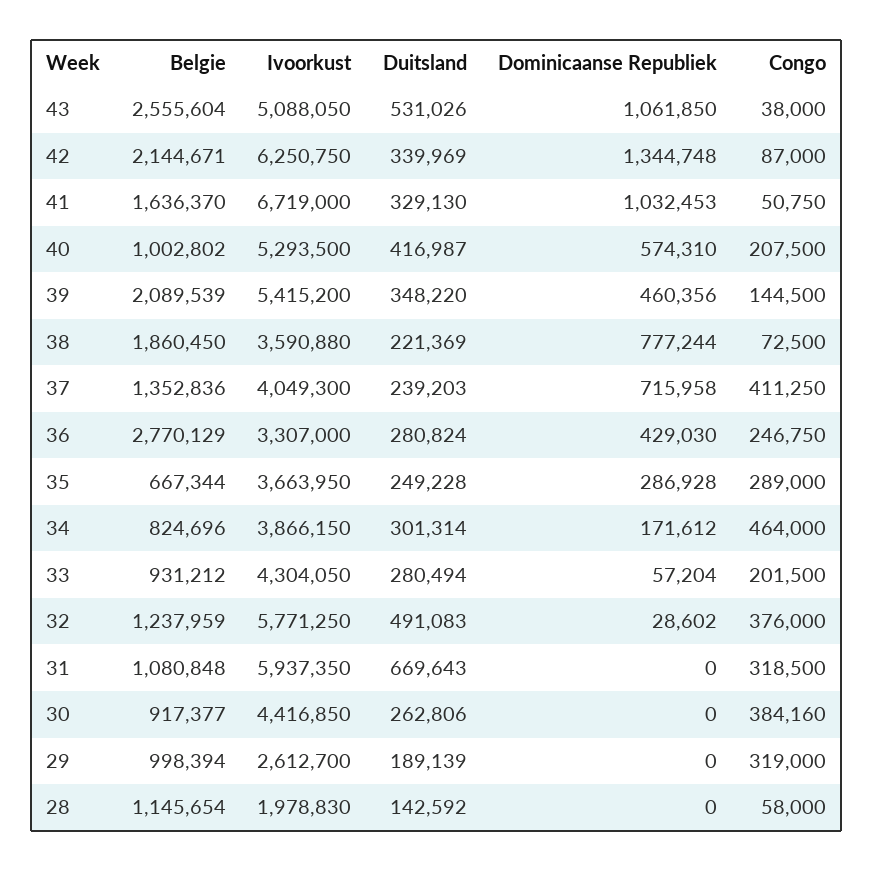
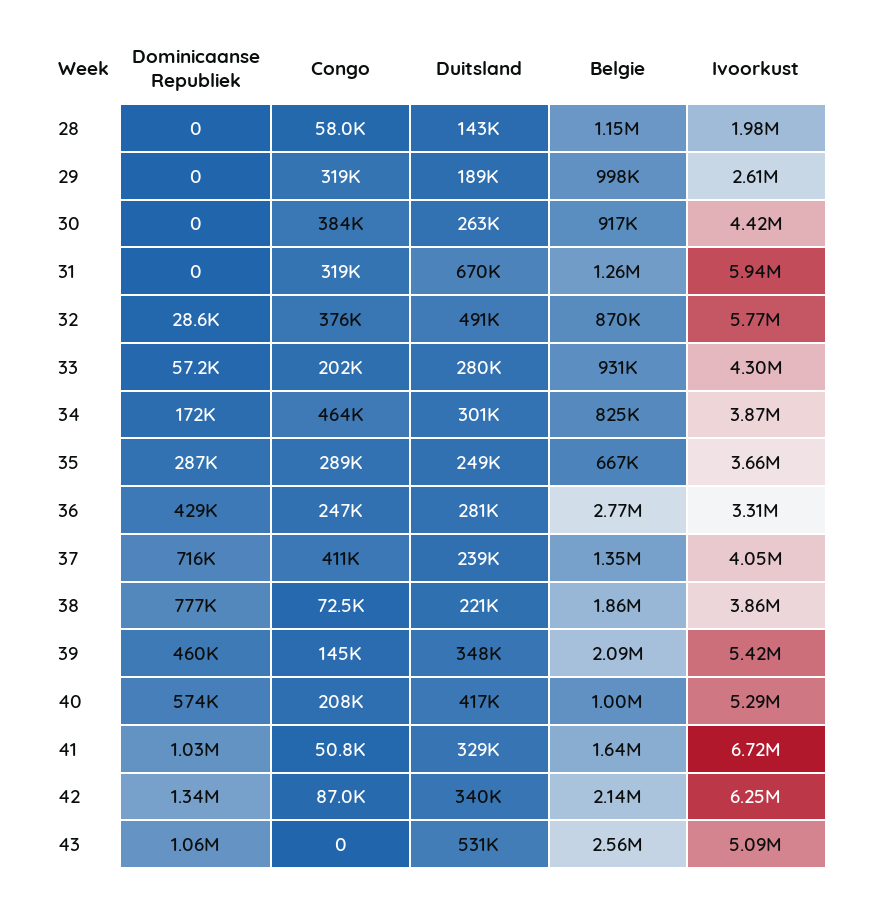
Congo, 43: 38000 -> 0
Ivoorkust, 38: 3590880 -> 3860000
Belgie, 32: 1237959 -> 870000
Belgie, 31: 1080848 -> 1260000

